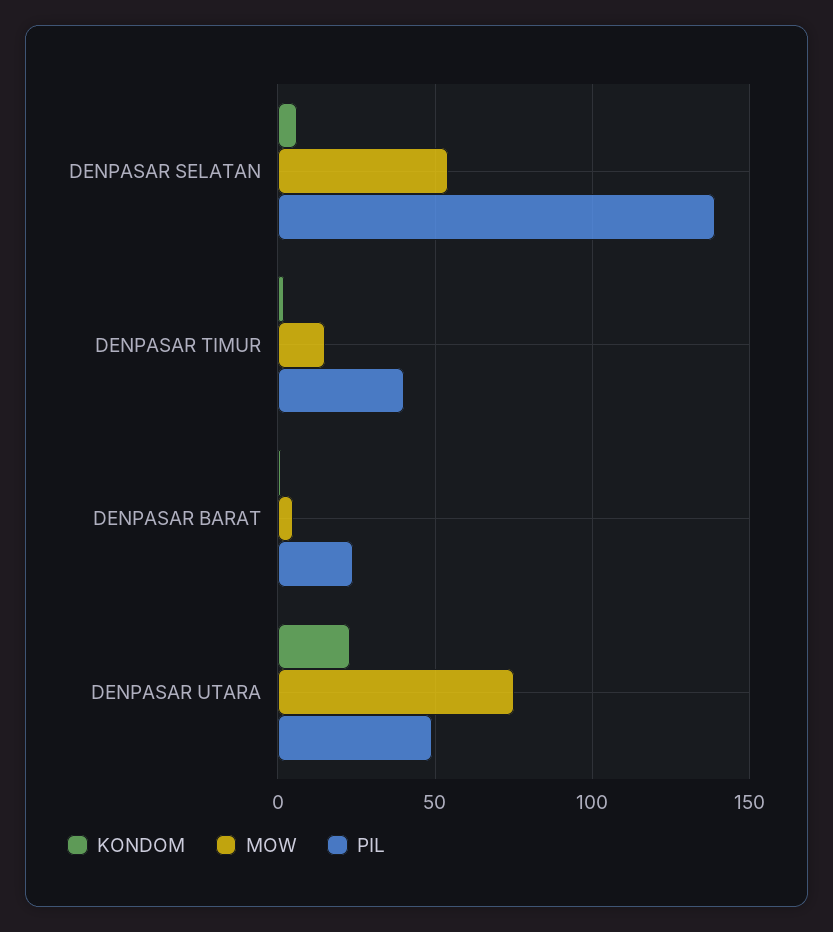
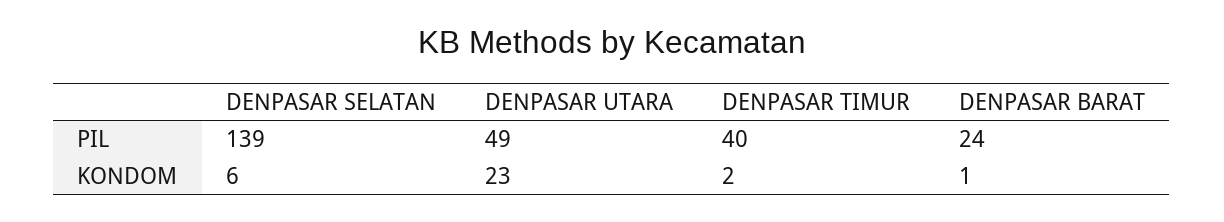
MOW, DENPASAR SELATAN: 55 -> none
MOW, DENPASAR TIMUR: 15 -> none
MOW, DENPASAR BARAT: 5 -> none
MOW, DENPASAR UTARA: 75 -> none

